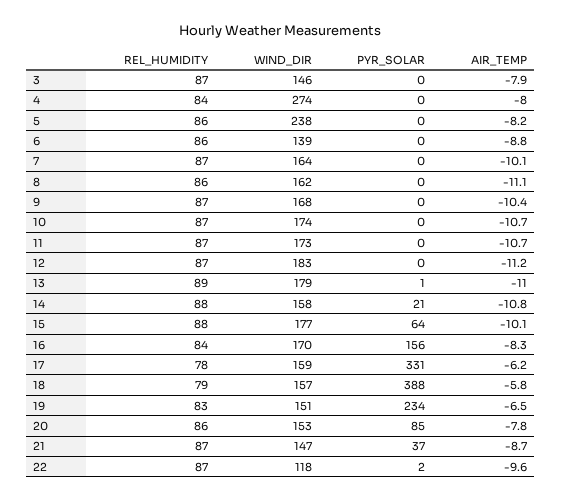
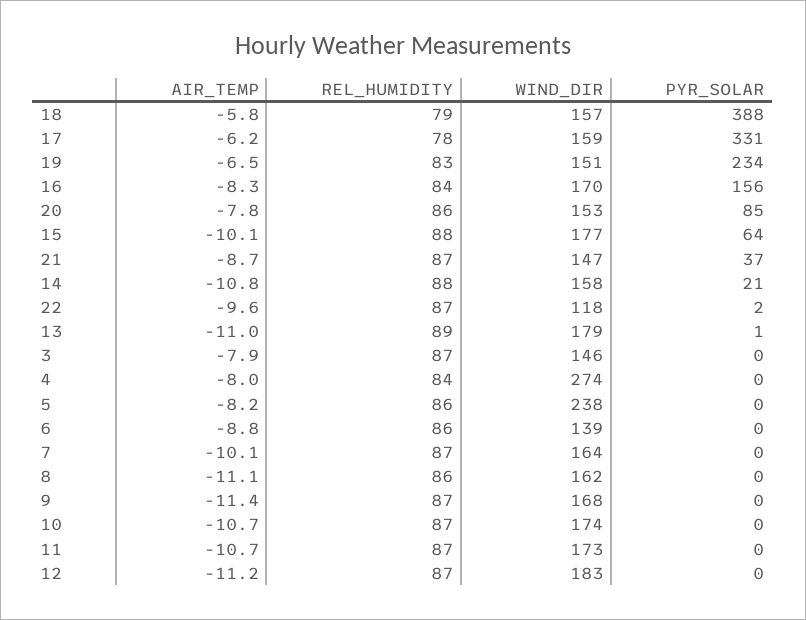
AIR_TEMP, 9: -10.4 -> -11.4

